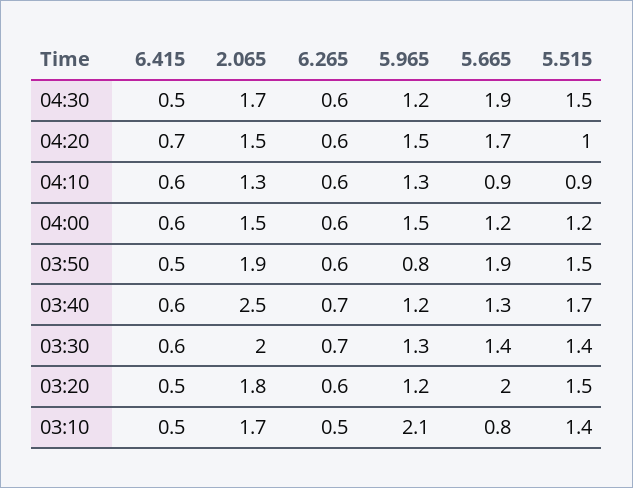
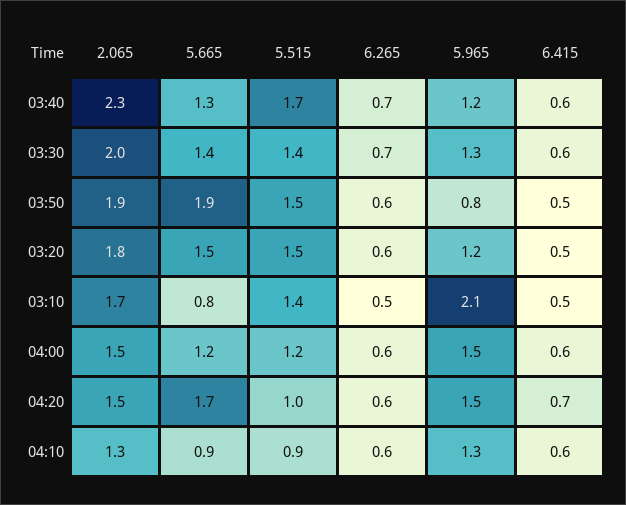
6.415, 04:30: 0.5 -> none
2.065, 04:30: 1.7 -> none
6.265, 04:30: 0.6 -> none
5.965, 04:30: 1.2 -> none
5.665, 04:30: 1.9 -> none
5.515, 04:30: 1.5 -> none
2.065, 03:40: 2.5 -> 2.3
5.665, 03:20: 2 -> 1.5

